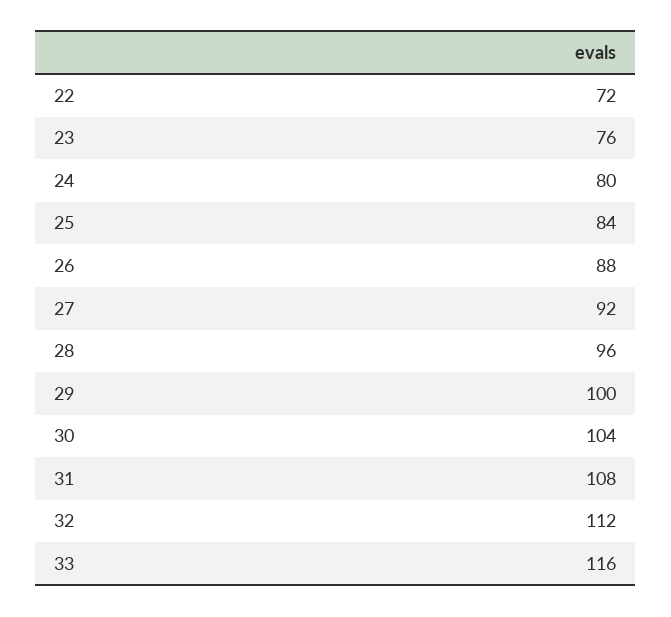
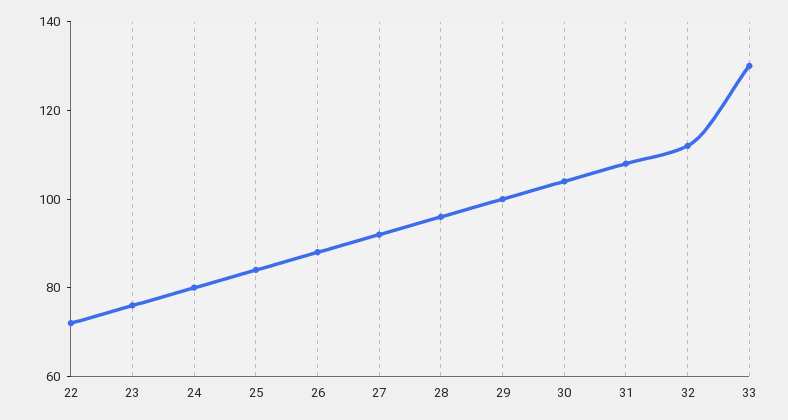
33: 116 -> 130

